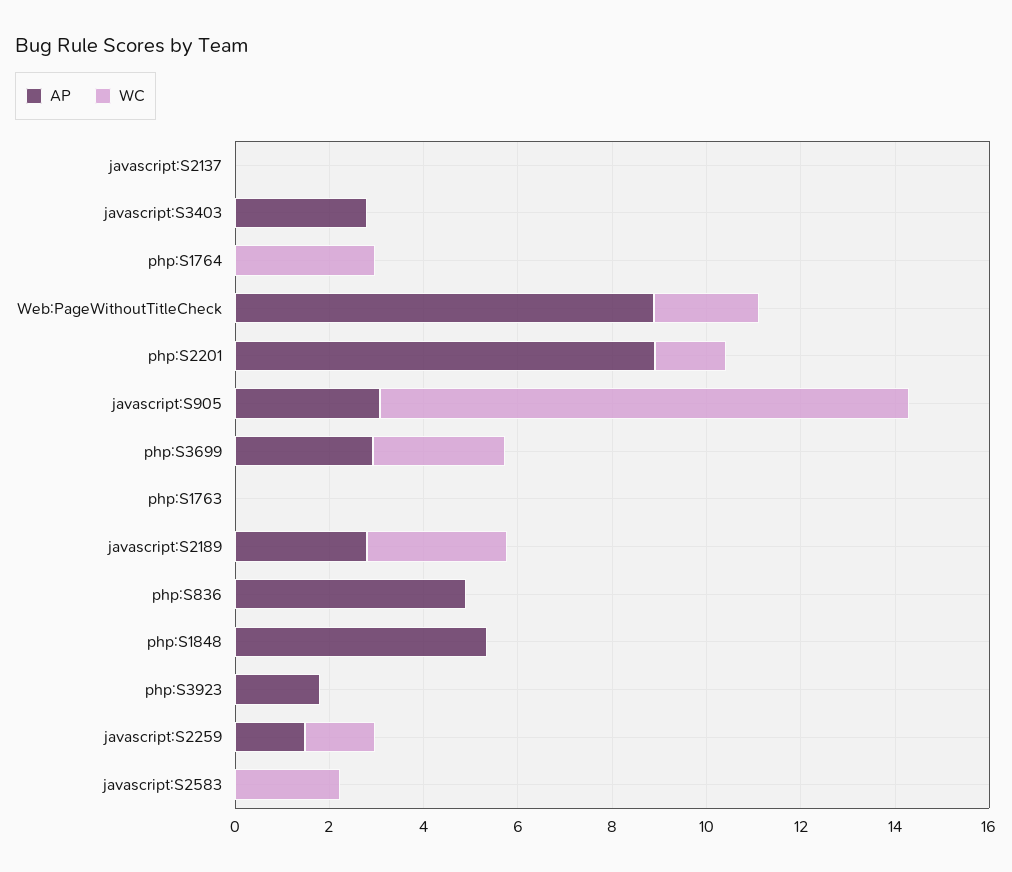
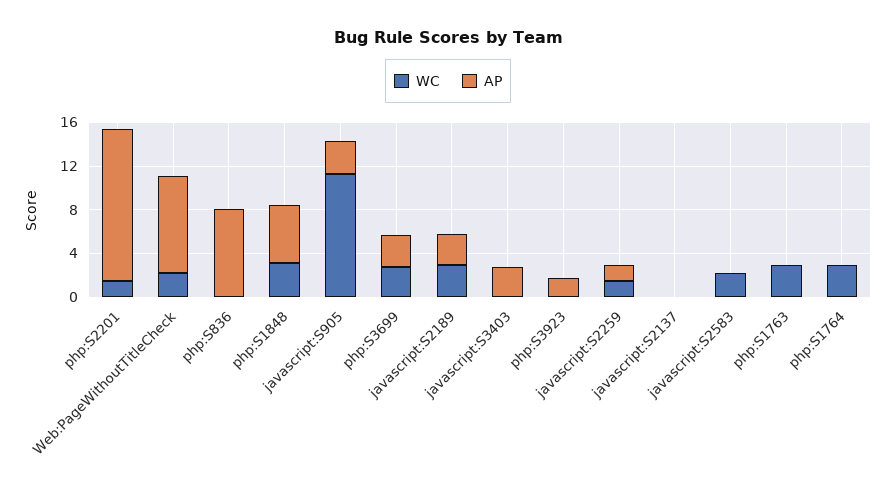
AP, php:S2201: 9 -> 14
WC, php:S1763: 0 -> 3
AP, php:S836: 5 -> 8
WC, php:S1848: 0 -> 3

